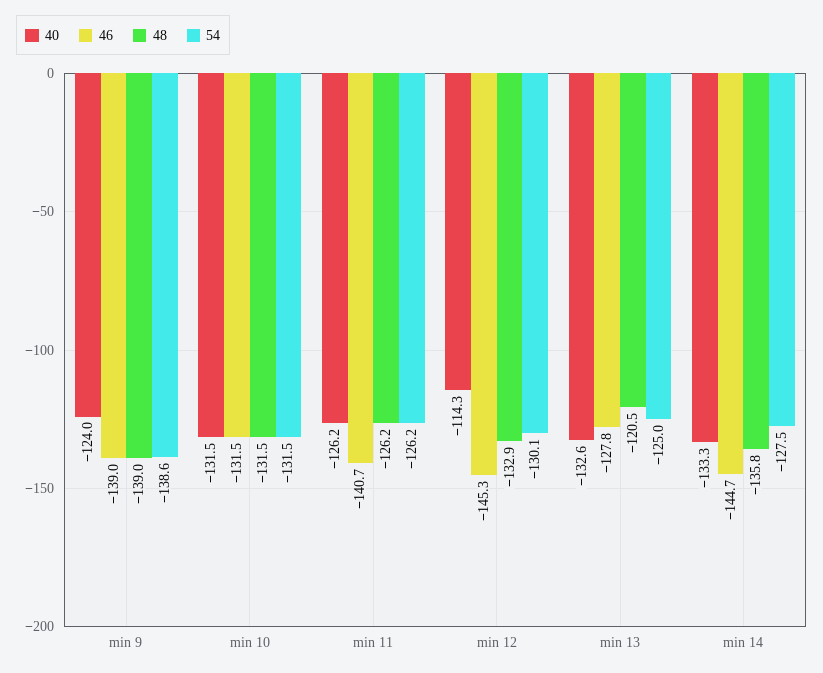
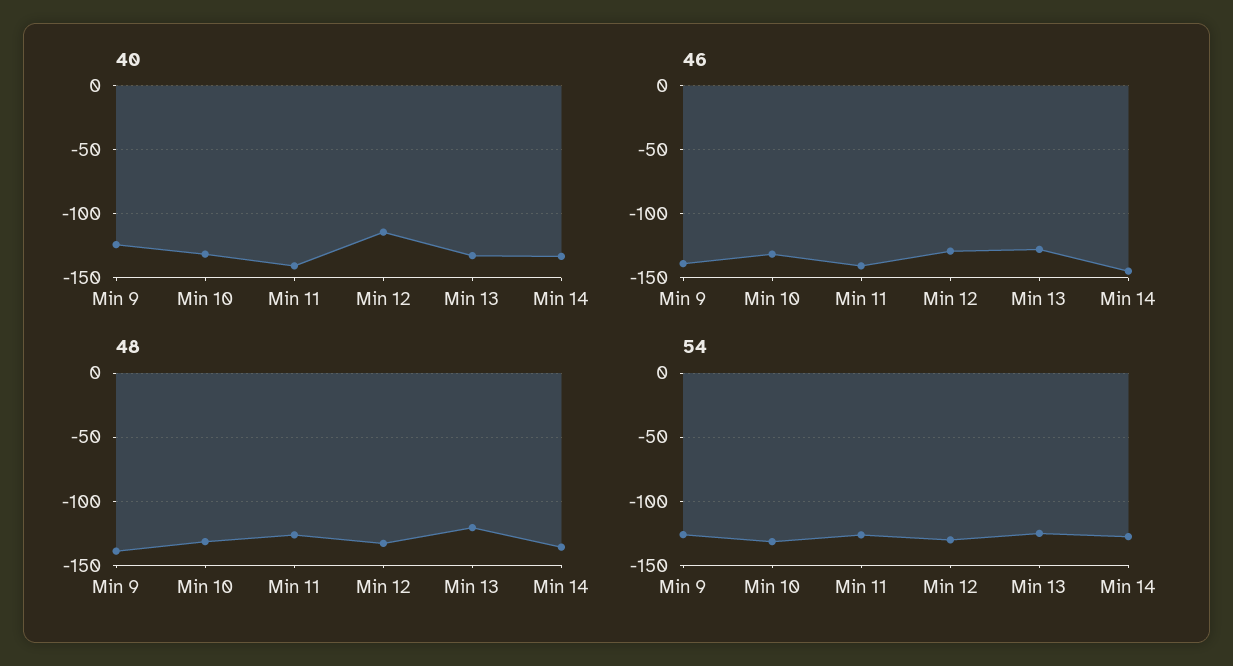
54, min 9: -138.6 -> -125
40, min 11: -126.2 -> -140
46, min 12: -145.3 -> -130

